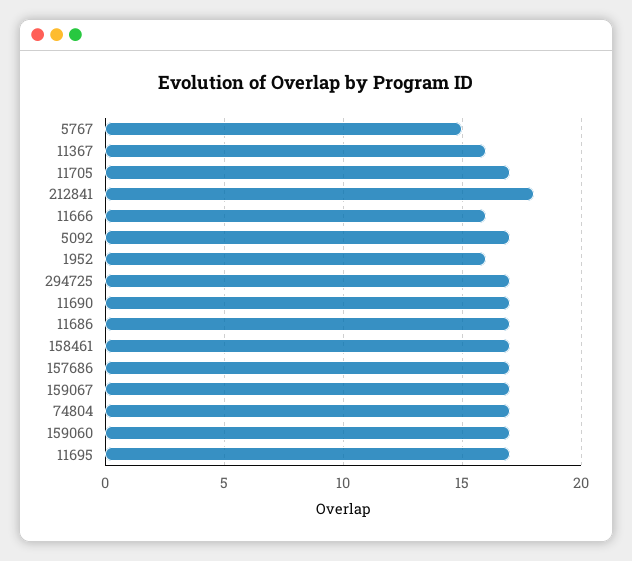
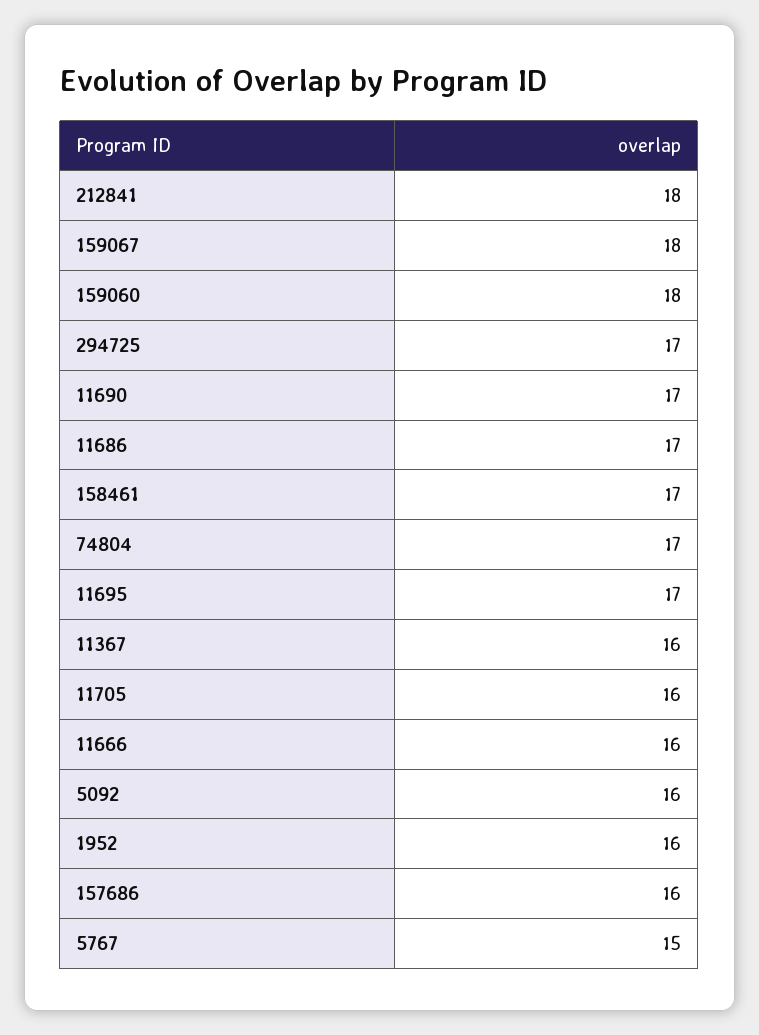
11705: 17 -> 16
5092: 17 -> 16
157686: 17 -> 16
159067: 17 -> 18
159060: 17 -> 18

